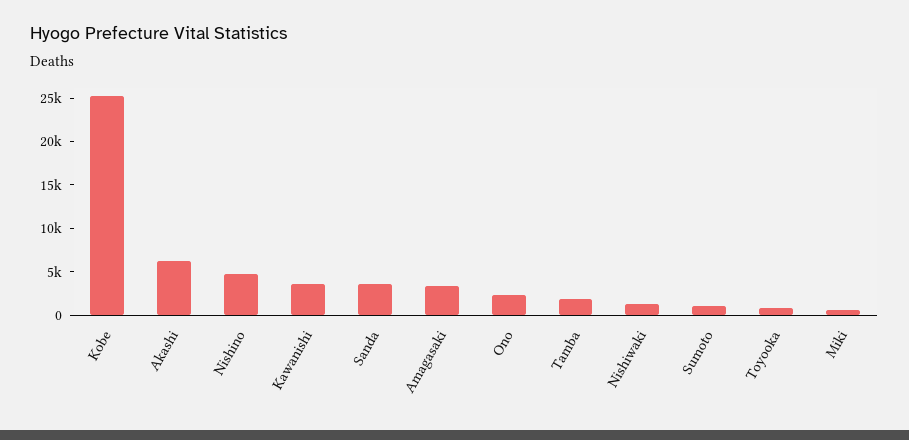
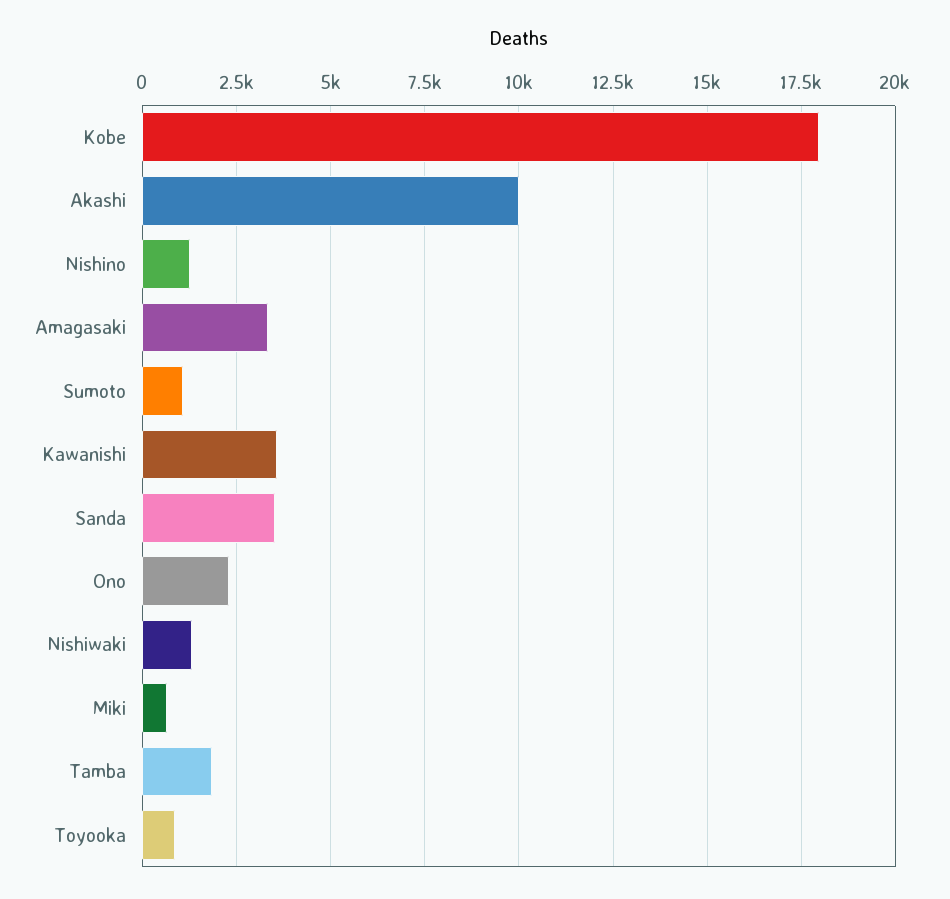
Kobe: 25000 -> 18000
Akashi: 6000 -> 10000
Nishino: 5000 -> 1250

